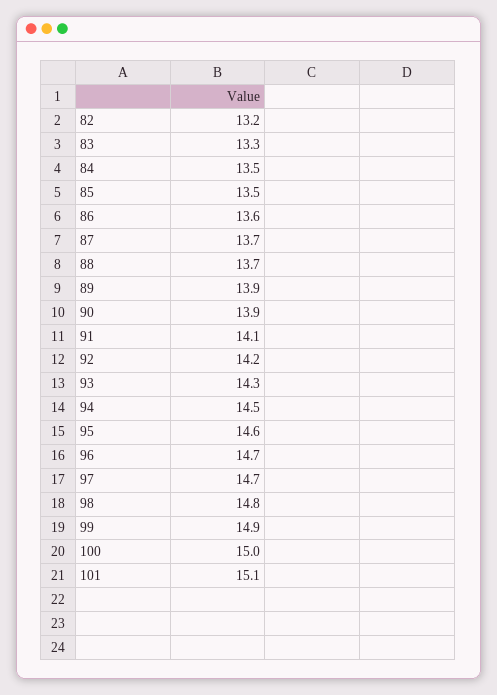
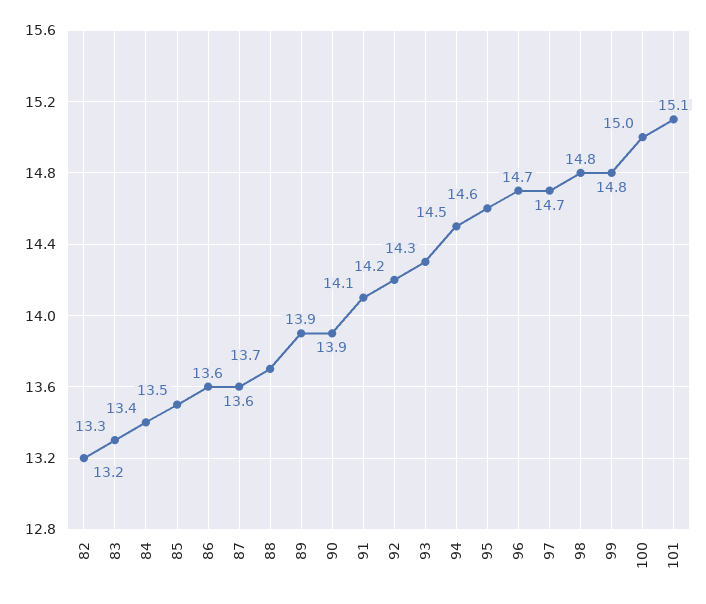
84: 13.5 -> 13.4
87: 13.7 -> 13.6
99: 14.9 -> 14.8

